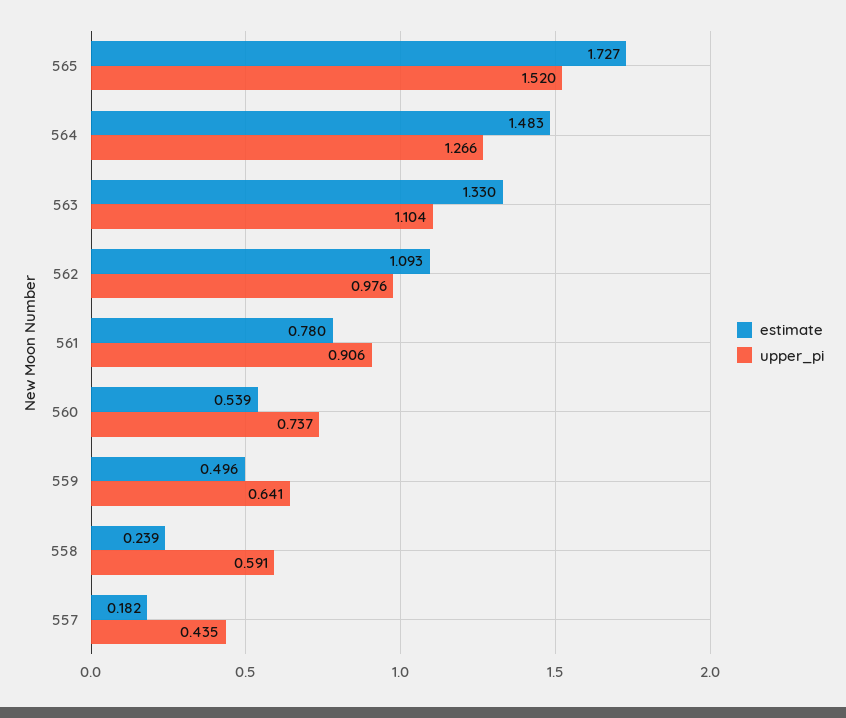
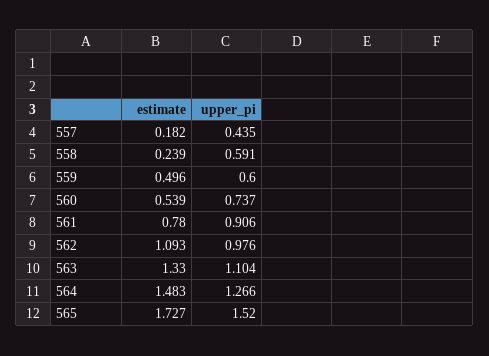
upper_pi, 559: 0.641 -> 0.6

